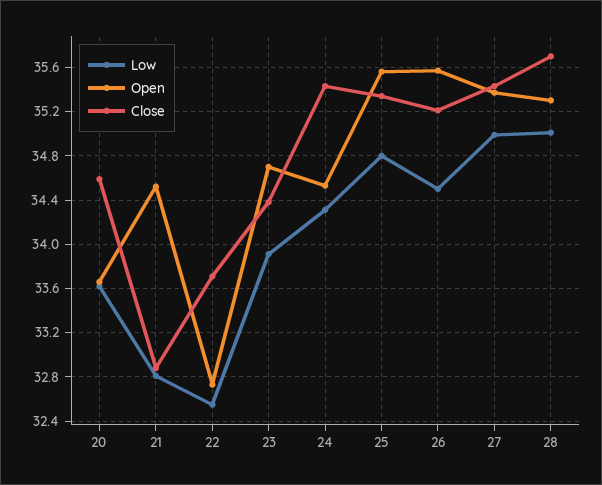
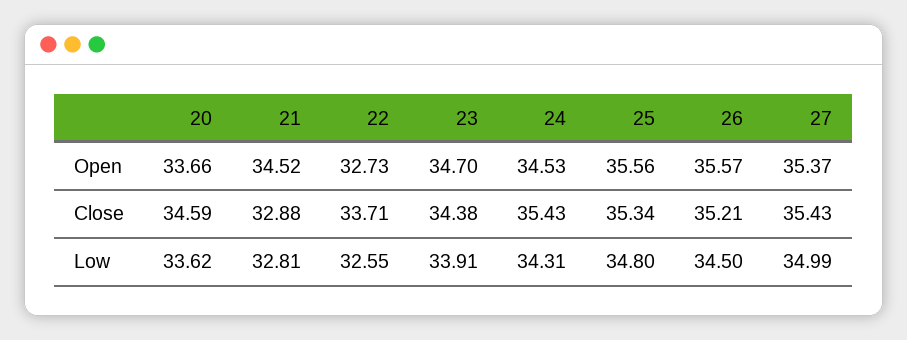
Low, 28: 35 -> none
Open, 28: 35.3 -> none
Close, 28: 35.7 -> none

